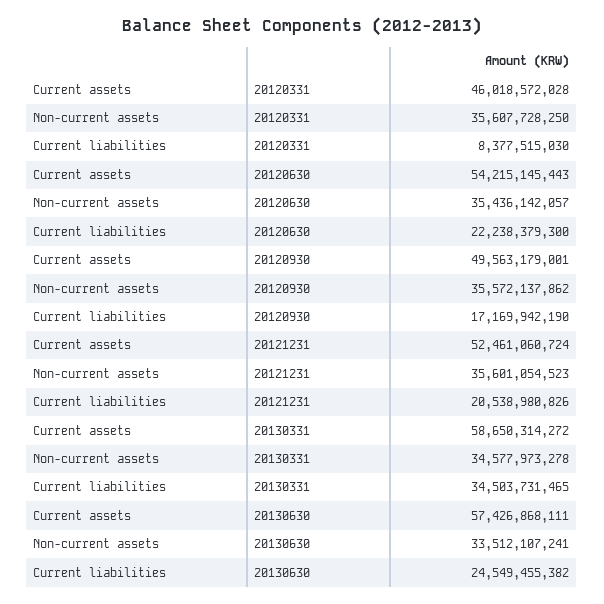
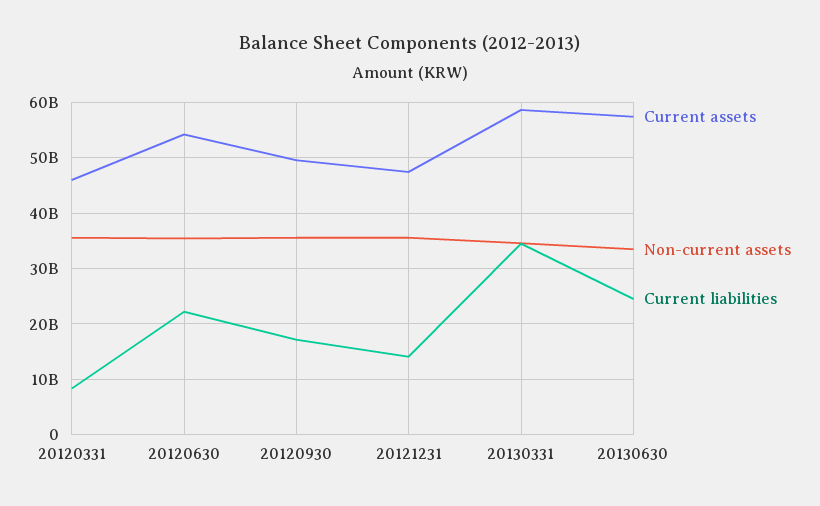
Current assets, 20121231: 52461060724 -> 48000000000
Current liabilities, 20121231: 20538980826 -> 14000000000

